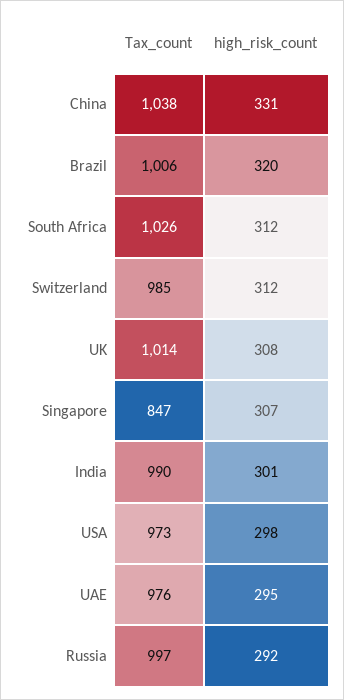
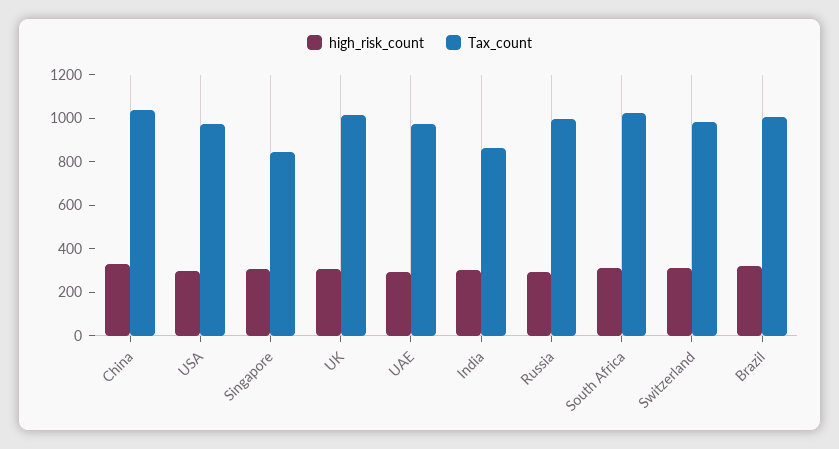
Tax_count, India: 990 -> 850

